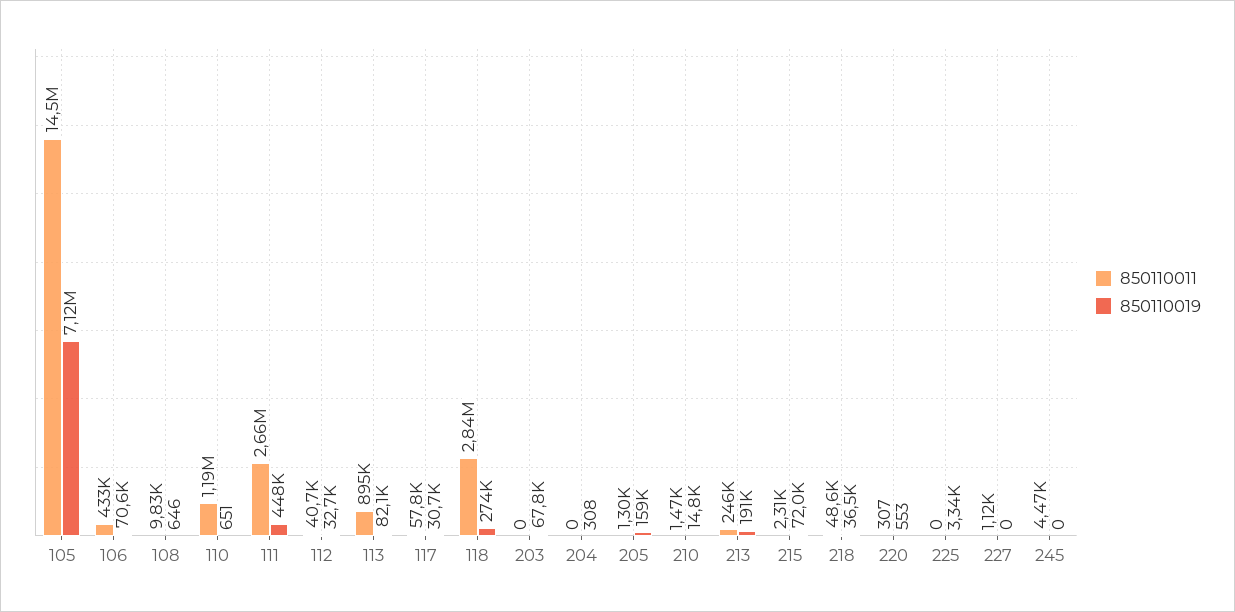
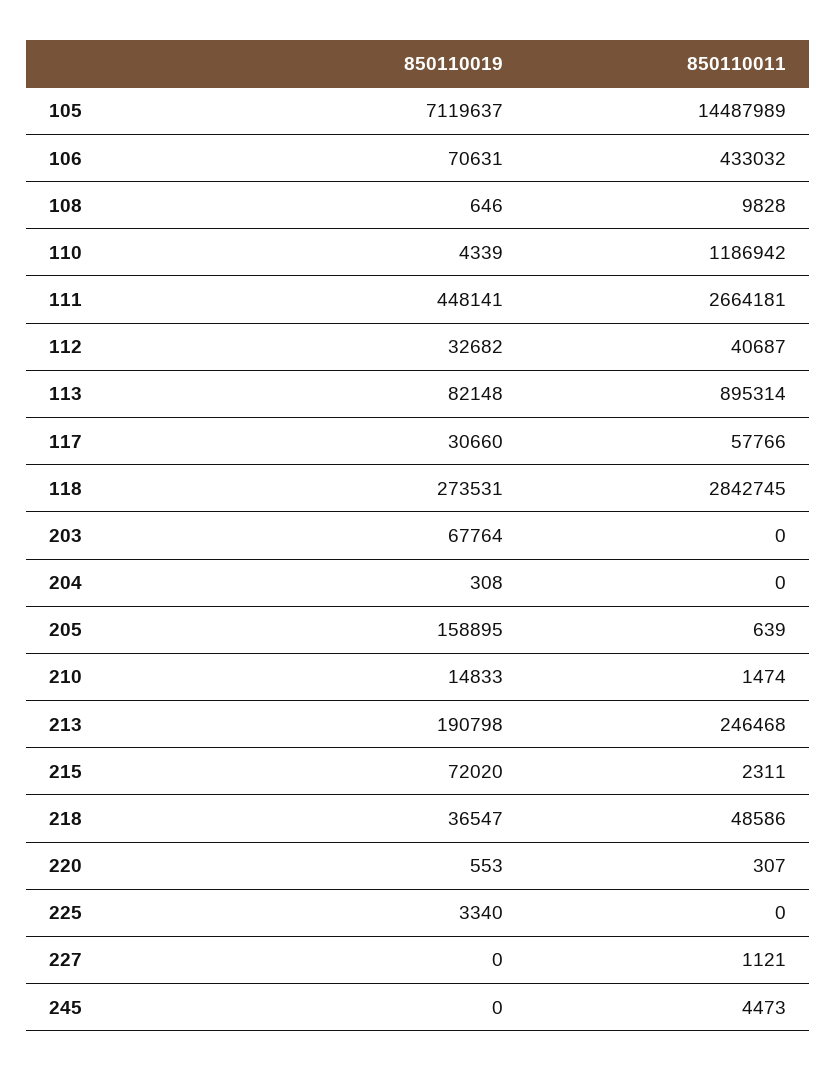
850110019, 110: 651 -> 4339
850110011, 205: 1300 -> 639

